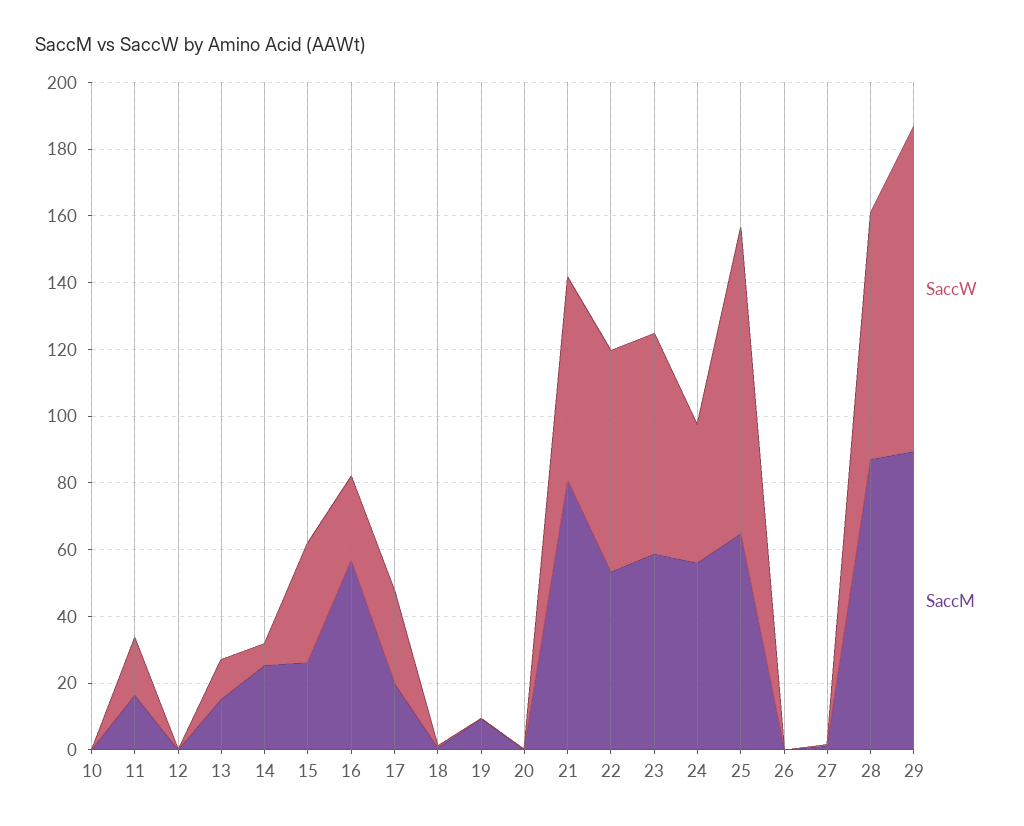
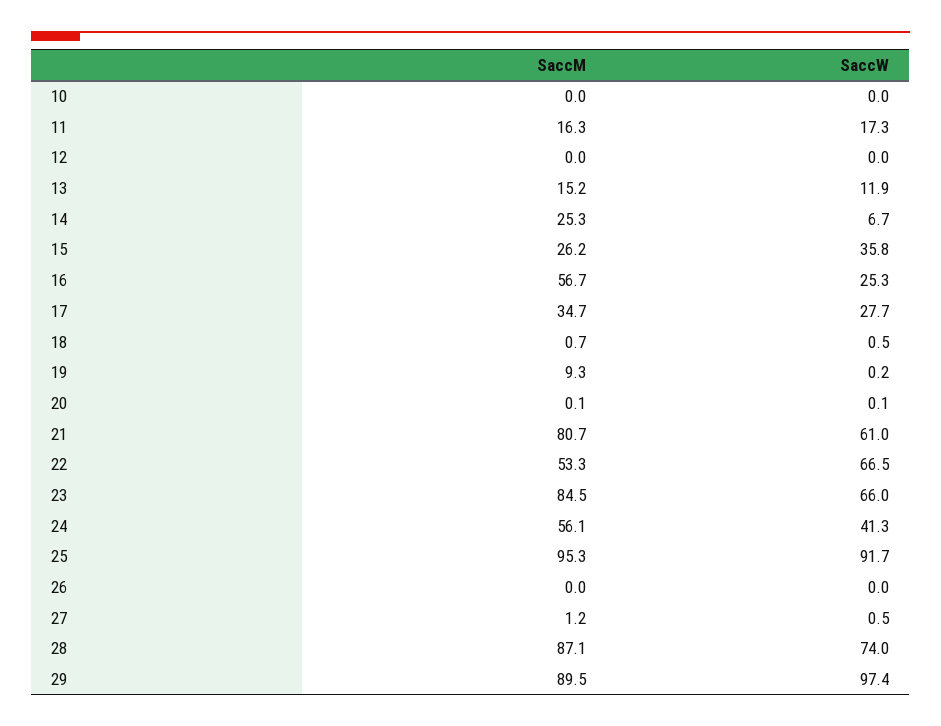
SaccM, 17: 20 -> 34.7
SaccM, 23: 60 -> 84.5
SaccM, 25: 65 -> 95.3

